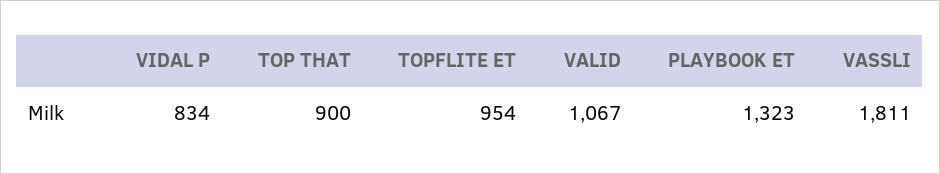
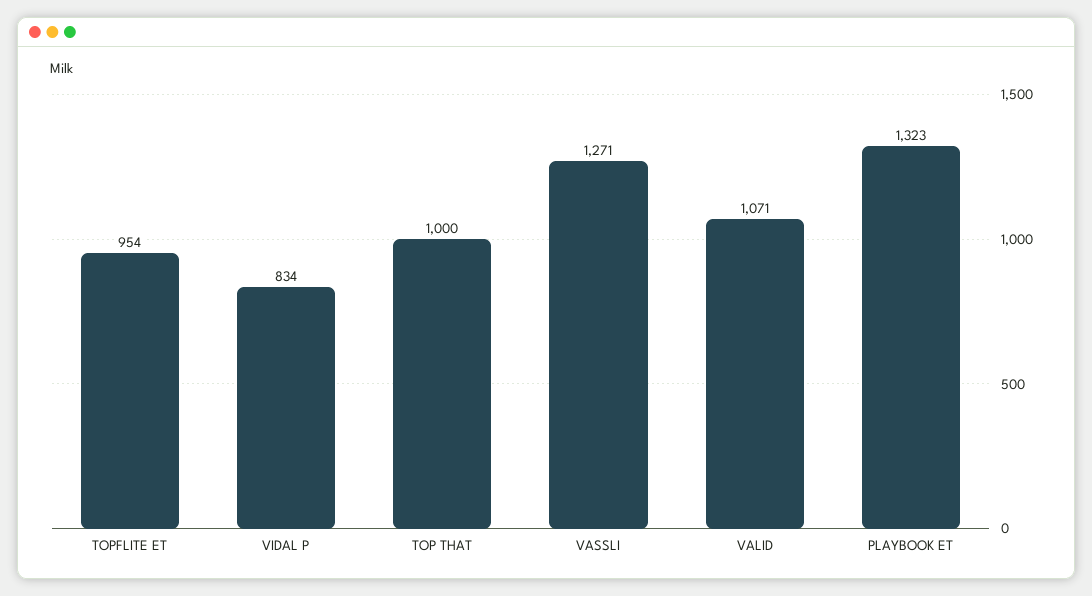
TOP THAT: 900 -> 1000
VALID: 1067 -> 1071
VASSLI: 1811 -> 1271

